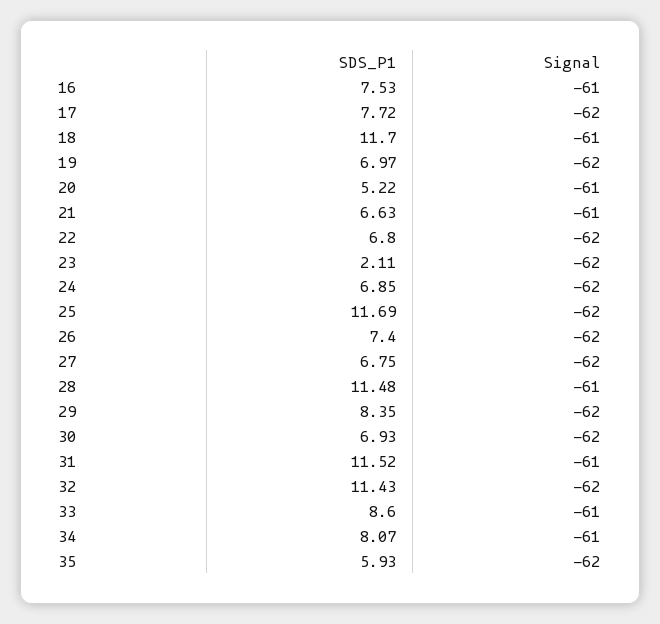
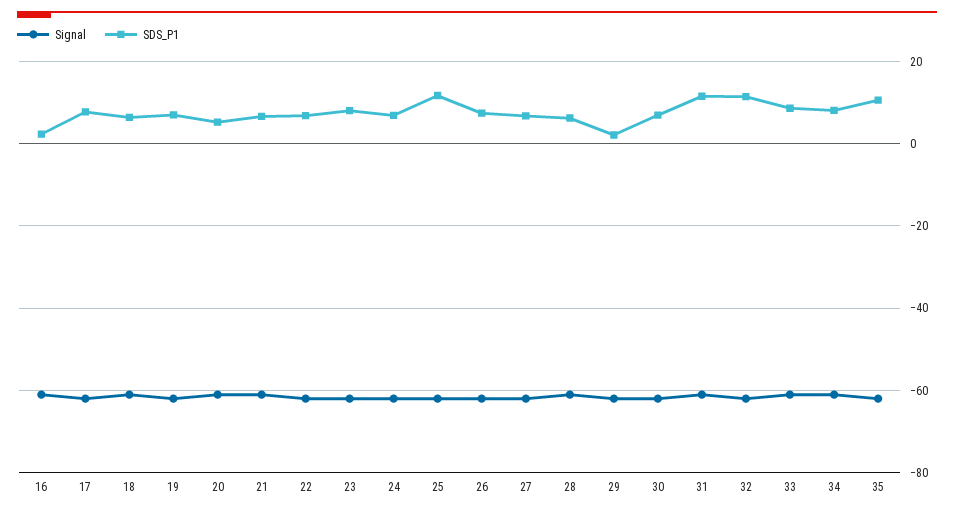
SDS_P1, 16: 7.53 -> 2
SDS_P1, 18: 11.7 -> 6
SDS_P1, 23: 2.11 -> 8
SDS_P1, 28: 11.48 -> 6
SDS_P1, 29: 8.35 -> 2
SDS_P1, 35: 5.93 -> 10

